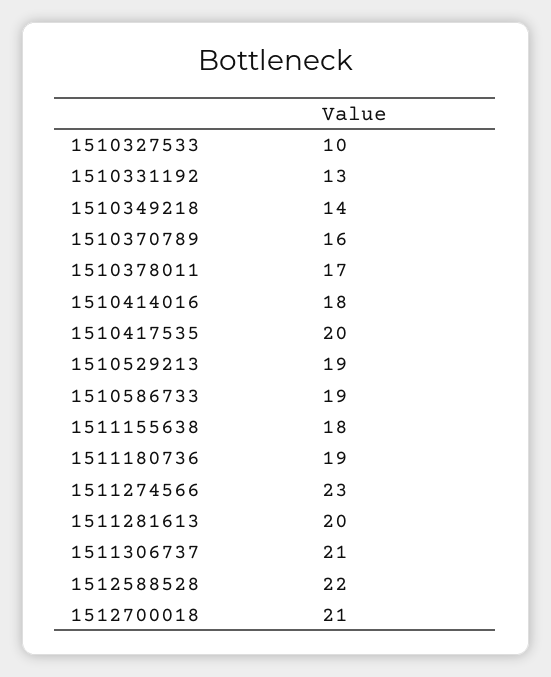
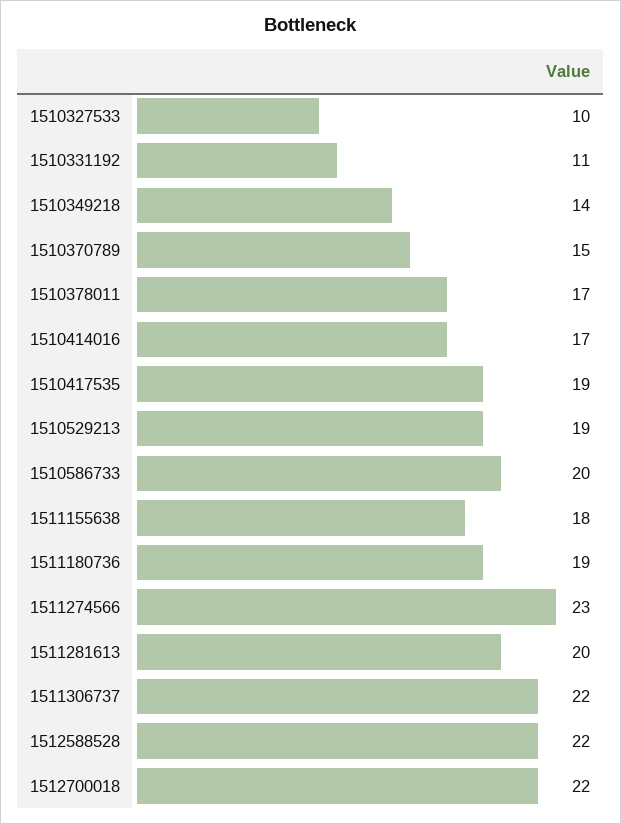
1510331192: 13 -> 11
1510370789: 16 -> 15
1510414016: 18 -> 17
1510417535: 20 -> 19
1510586733: 19 -> 20
1511306737: 21 -> 22
1512700018: 21 -> 22

